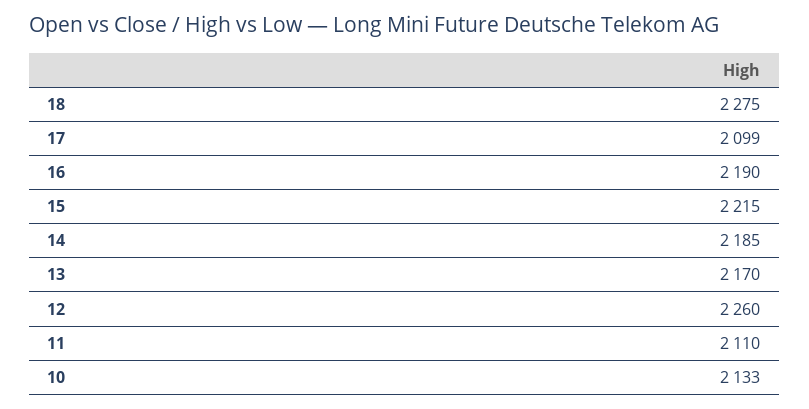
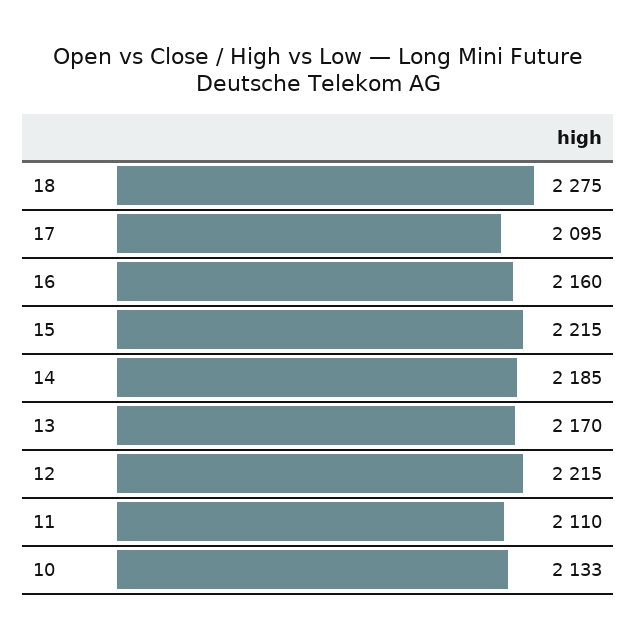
17: 2099 -> 2095
16: 2190 -> 2160
12: 2260 -> 2215

